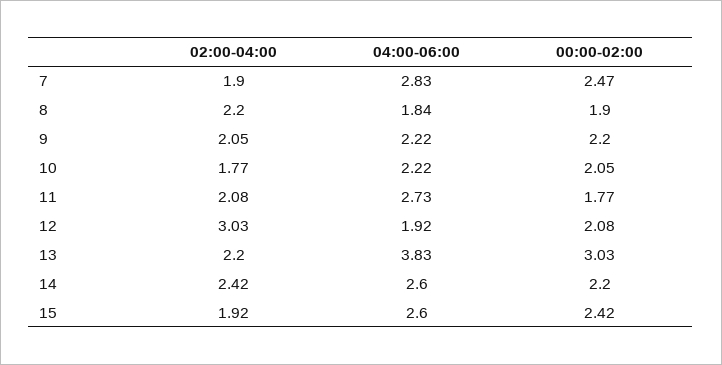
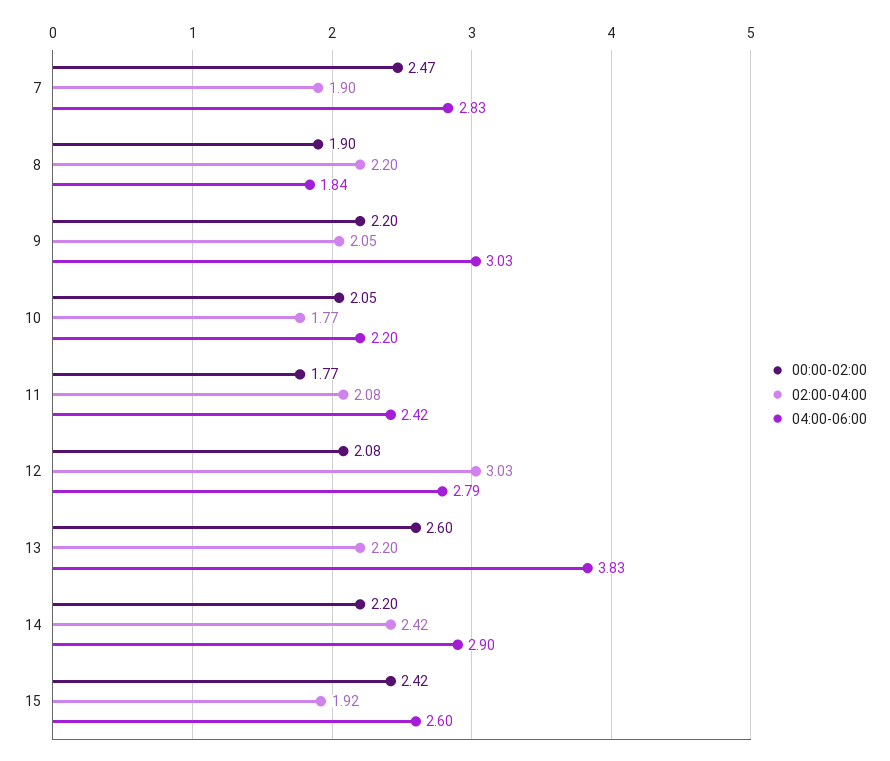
04:00-06:00, 9: 2.22 -> 3.03
04:00-06:00, 10: 2.22 -> 2.2
04:00-06:00, 11: 2.73 -> 2.42
04:00-06:00, 12: 1.92 -> 2.79
00:00-02:00, 13: 3.03 -> 2.6
04:00-06:00, 14: 2.6 -> 2.9

